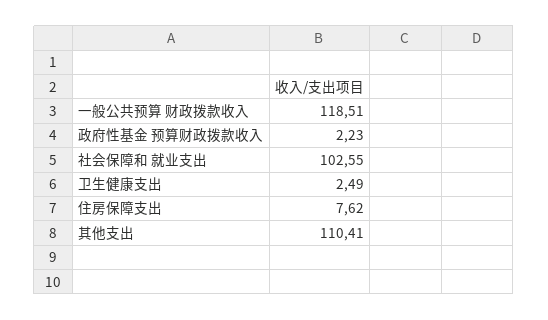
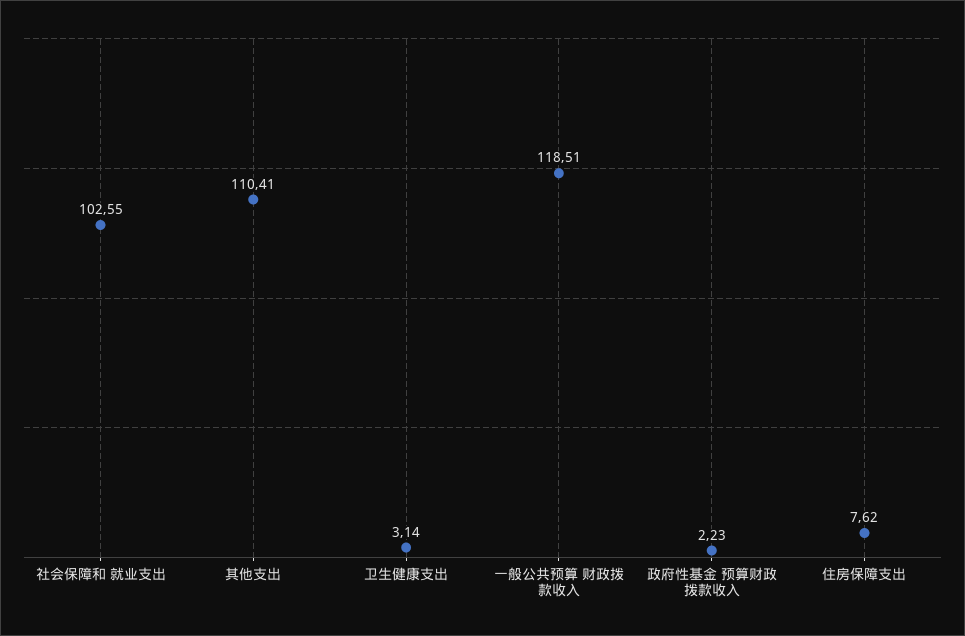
卫生健康支出: 2.49 -> 3.14

